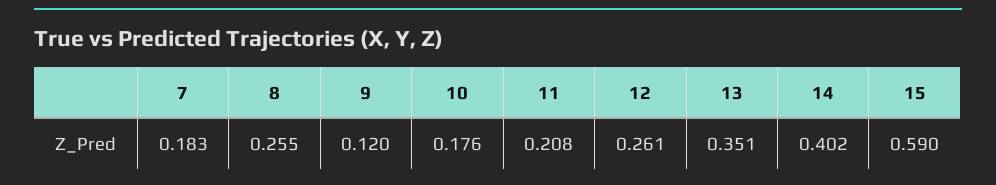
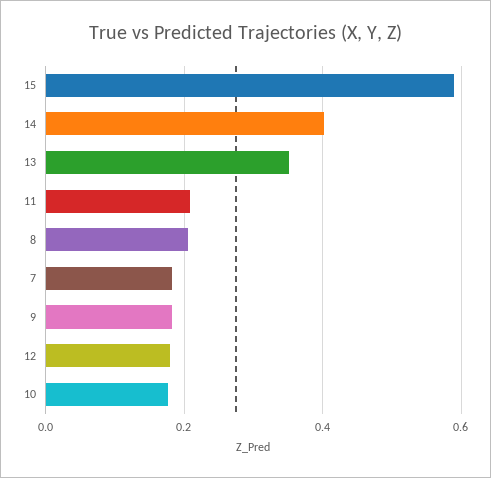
8: 0.255 -> 0.2
9: 0.12 -> 0.18
12: 0.261 -> 0.18

